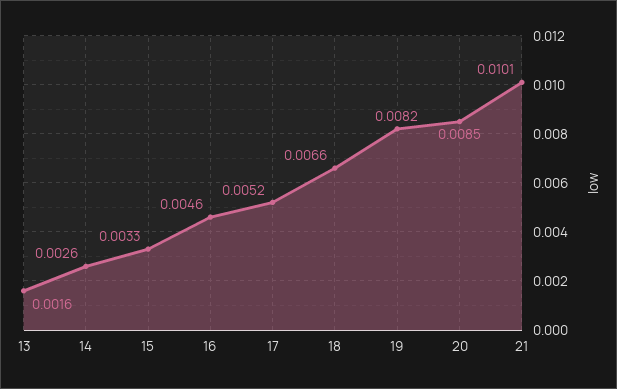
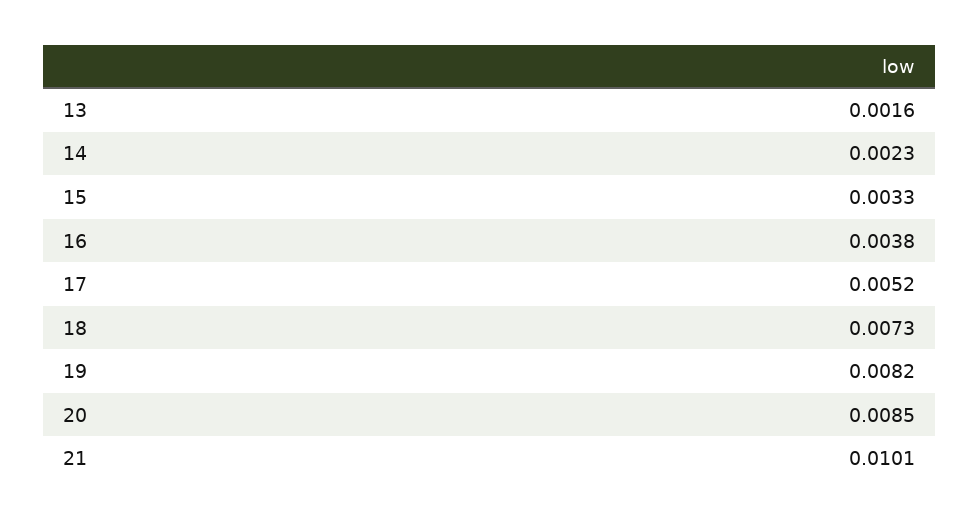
14: 0.0026 -> 0.0023
16: 0.0046 -> 0.0038
18: 0.0066 -> 0.0073

